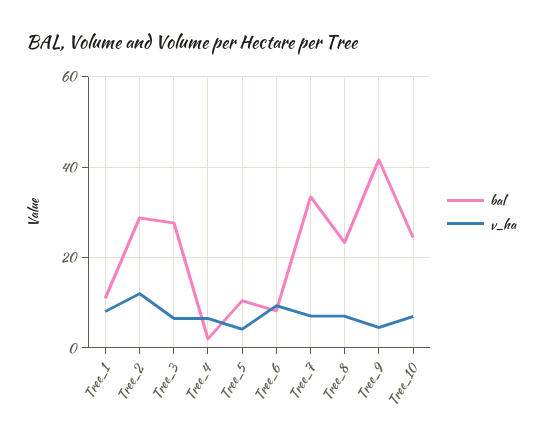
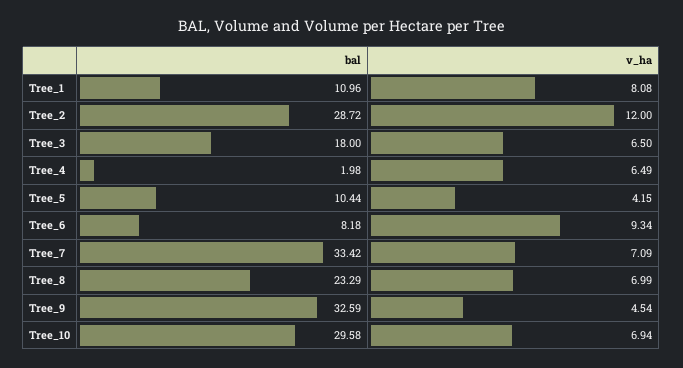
bal, Tree_3: 28 -> 18
bal, Tree_9: 42 -> 32.59
bal, Tree_10: 24 -> 29.58

